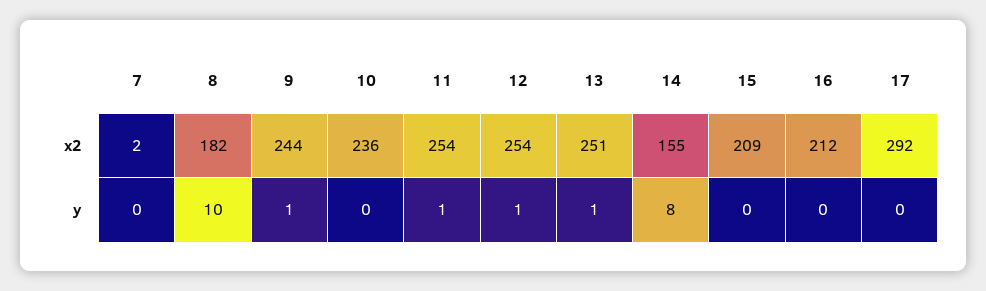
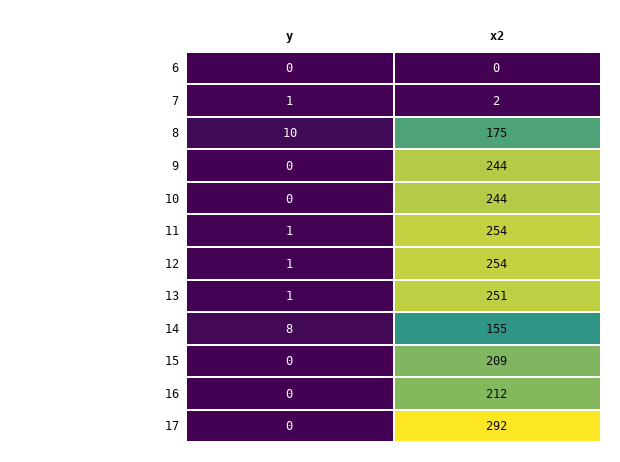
8, x2: 182 -> 175
10, x2: 236 -> 244
7, y: 0 -> 1
9, y: 1 -> 0
6, y: none -> 0
6, x2: none -> 0

